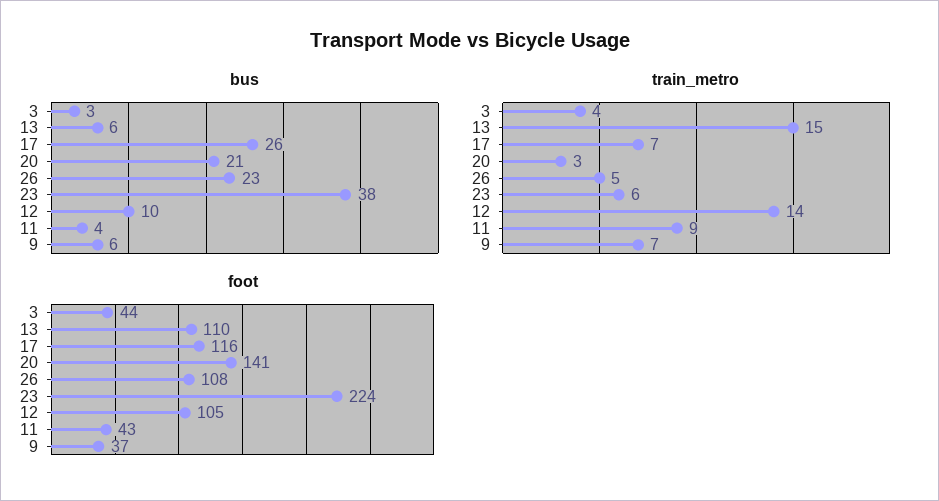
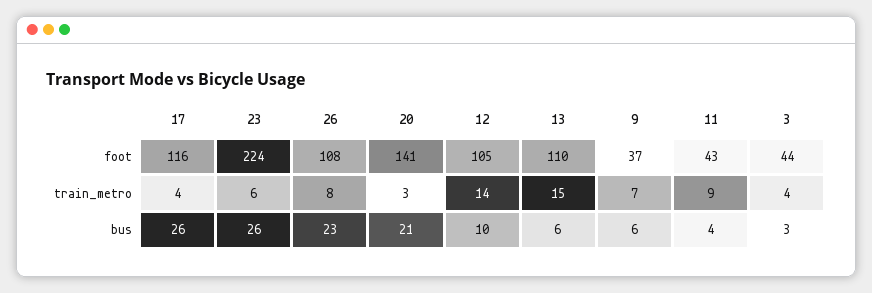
bus, 23: 38 -> 26
train_metro, 17: 7 -> 4
train_metro, 26: 5 -> 8

